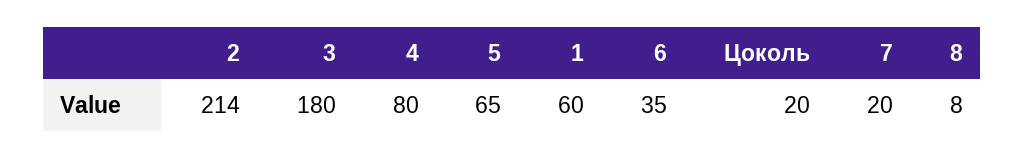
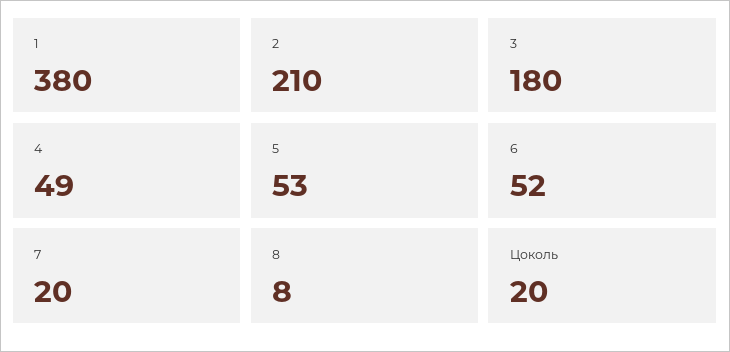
2: 214 -> 210
4: 80 -> 49
5: 65 -> 53
1: 60 -> 380
6: 35 -> 52

